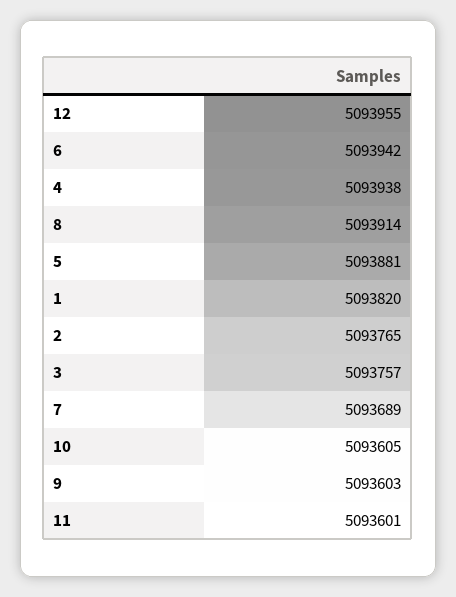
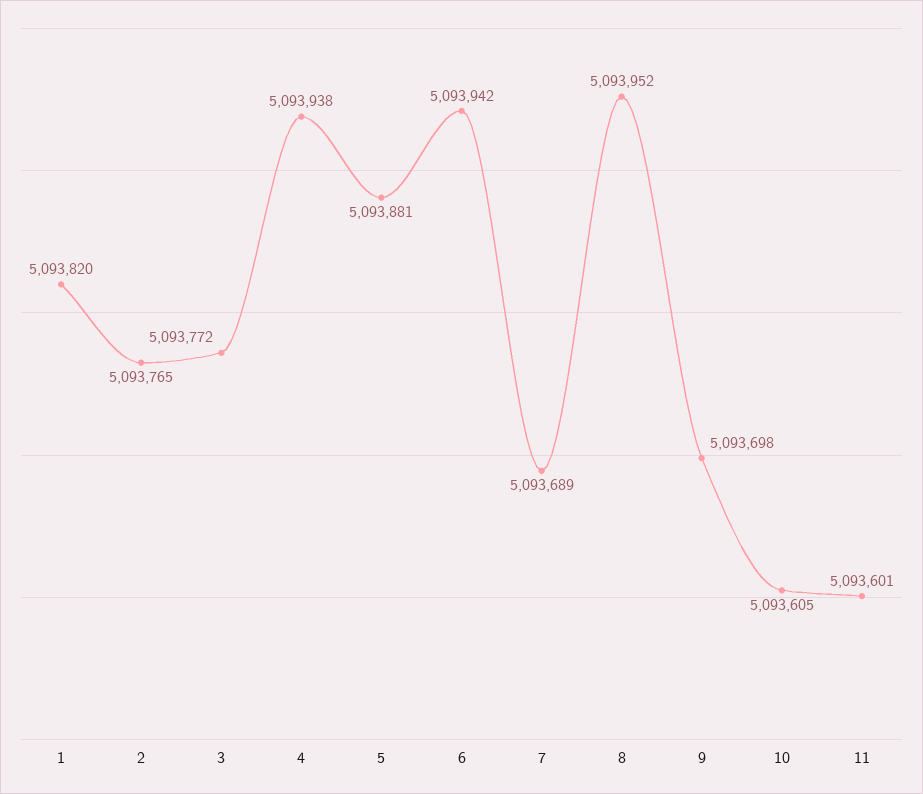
12: 5093955 -> none
8: 5093914 -> 5093952
3: 5093757 -> 5093772
9: 5093603 -> 5093698

